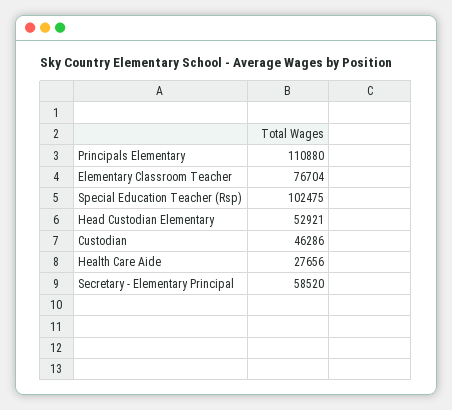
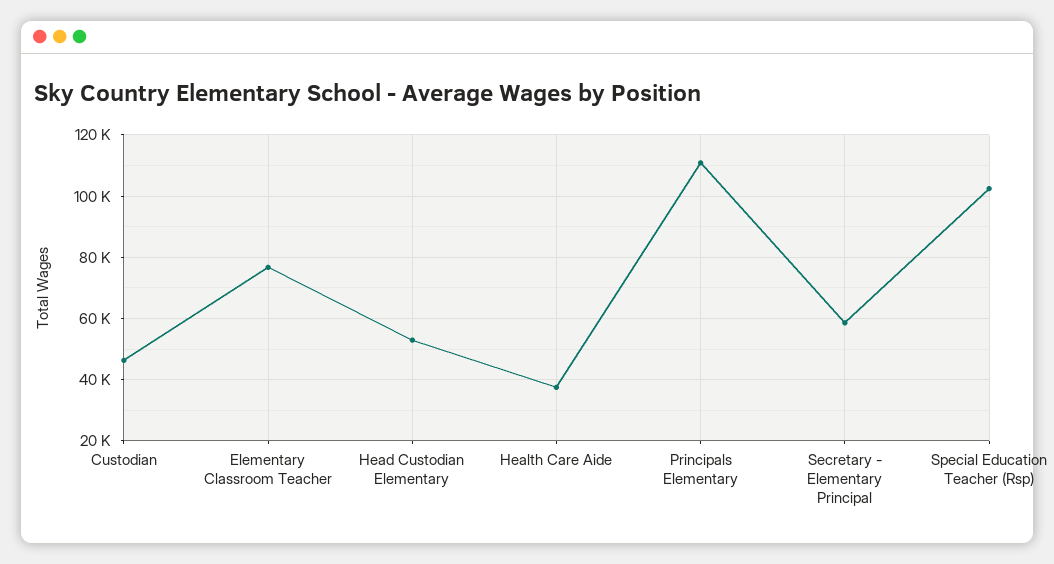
Health Care Aide: 27656 -> 38000

